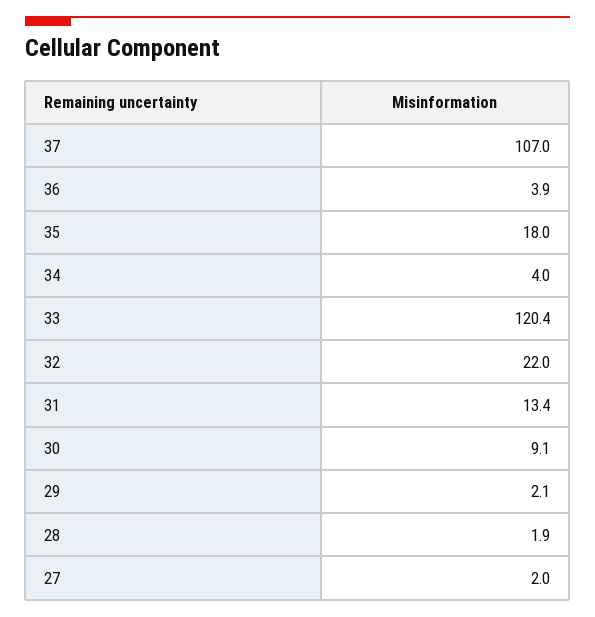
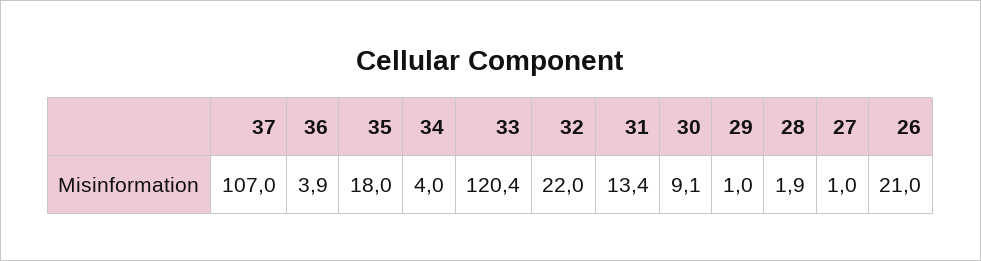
29: 2.1 -> 1
27: 2 -> 1
26: none -> 21

